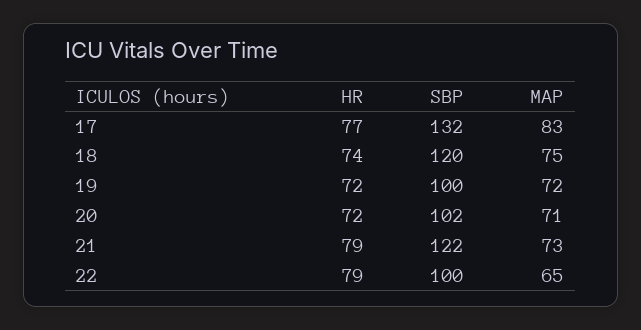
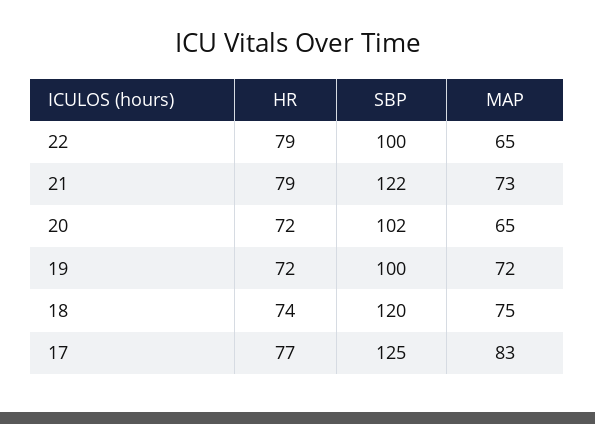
SBP, 17: 132 -> 125
MAP, 20: 71 -> 65

